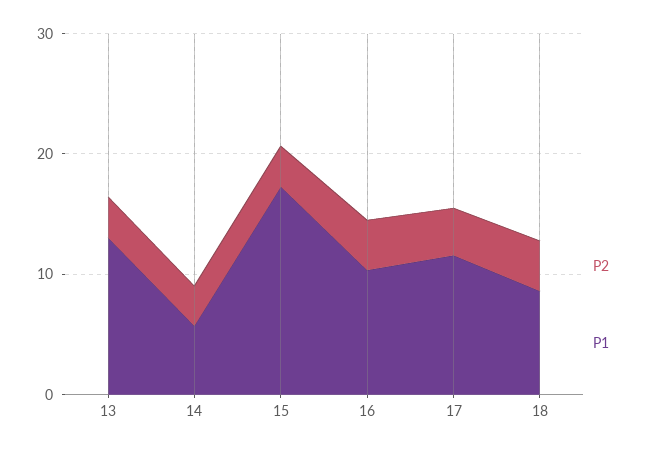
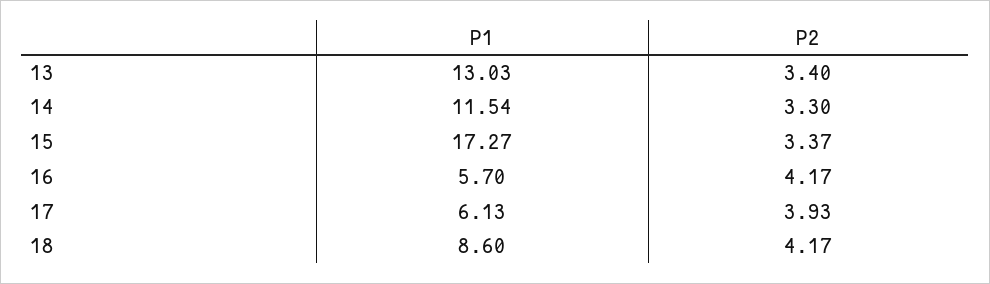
P1, 14: 6 -> 11.54
P1, 16: 10 -> 5.7
P1, 17: 12 -> 6.13

